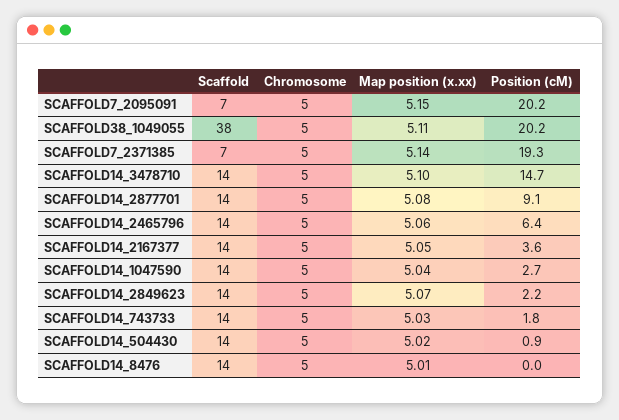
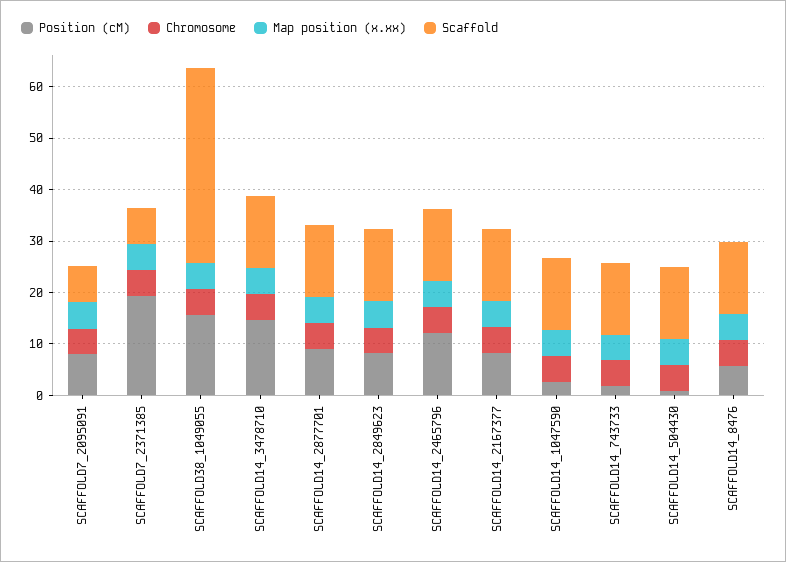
Position (cM), SCAFFOLD7_2095091: 20.2 -> 8
Position (cM), SCAFFOLD38_1049055: 20.2 -> 16
Position (cM), SCAFFOLD14_2465796: 6.4 -> 12
Position (cM), SCAFFOLD14_2167377: 3.6 -> 8
Position (cM), SCAFFOLD14_2849623: 2.2 -> 8
Position (cM), SCAFFOLD14_8476: 0 -> 6

